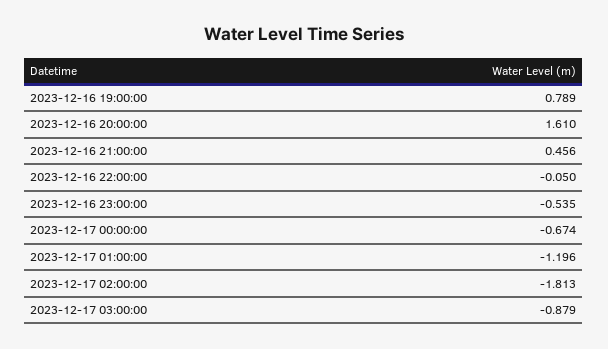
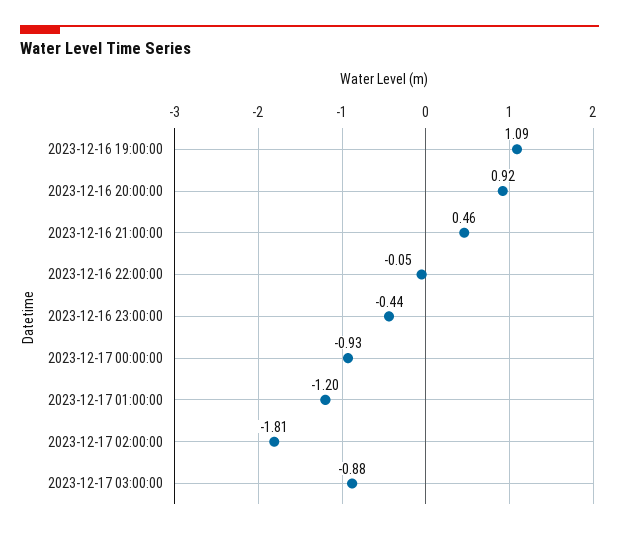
2023-12-16 19:00:00: 0.789 -> 1.09
2023-12-16 20:00:00: 1.61 -> 0.92
2023-12-16 23:00:00: -0.535 -> -0.44
2023-12-17 00:00:00: -0.674 -> -0.93

